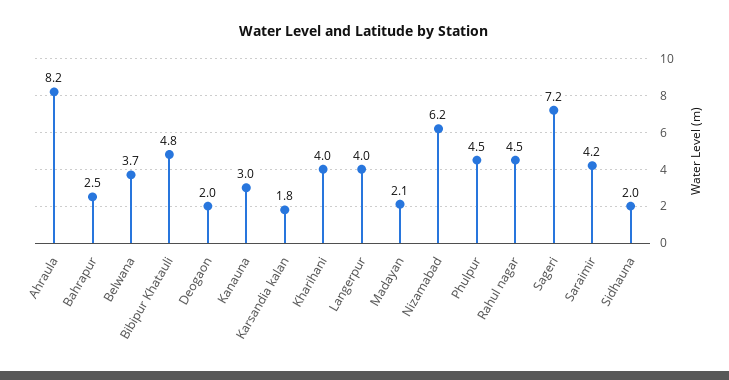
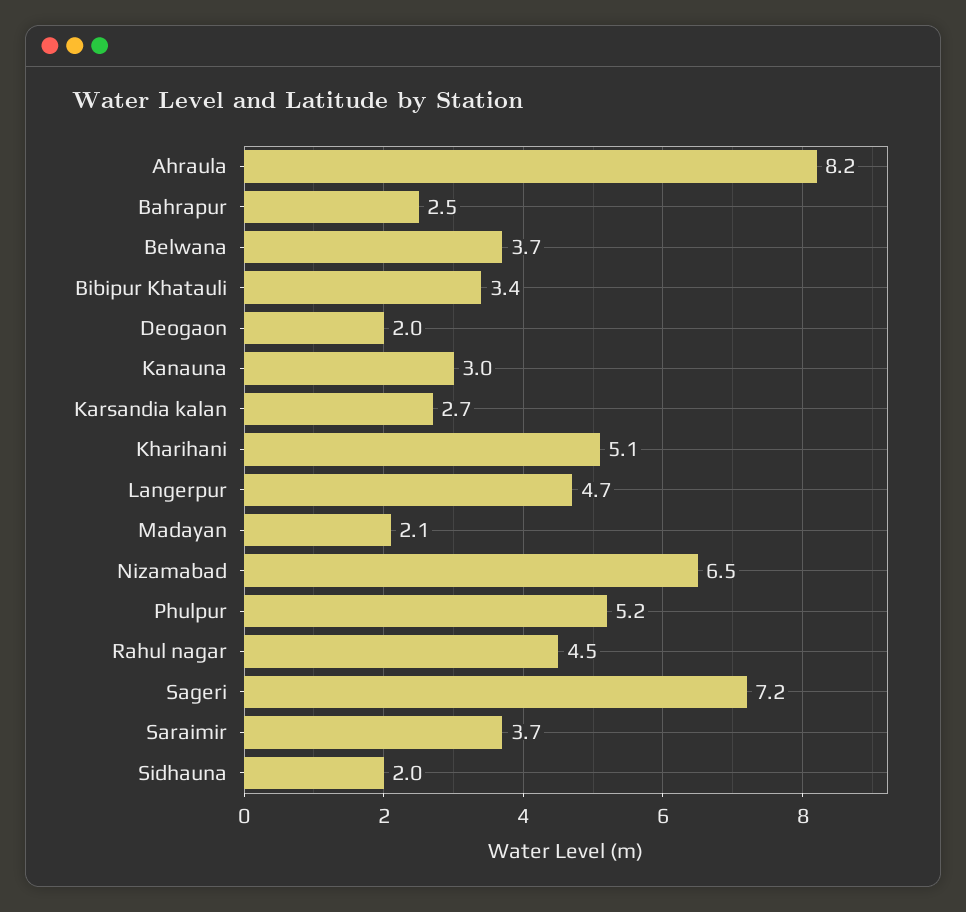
Bibipur Khatauli: 4.8 -> 3.4
Karsandia kalan: 1.8 -> 2.7
Kharihani: 4 -> 5.1
Langerpur: 4 -> 4.7
Nizamabad: 6.2 -> 6.5
Phulpur: 4.5 -> 5.2
Saraimir: 4.2 -> 3.7

